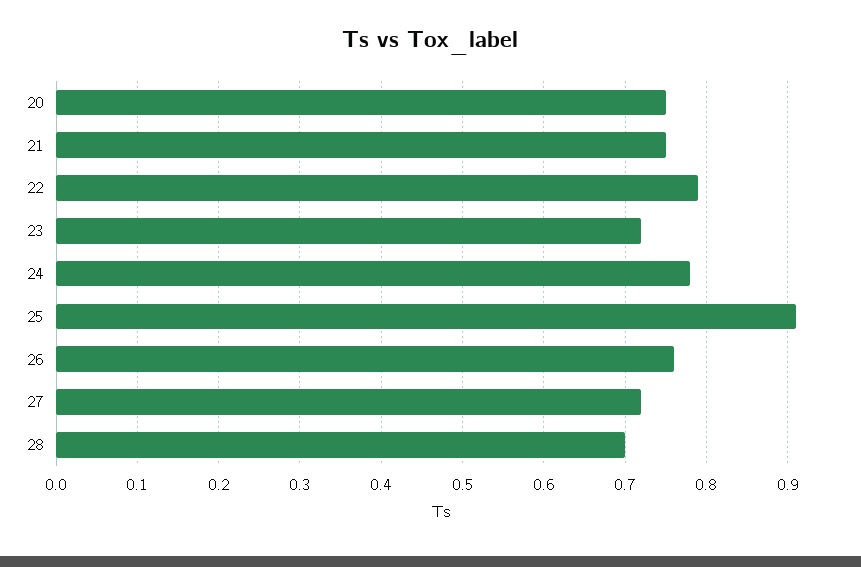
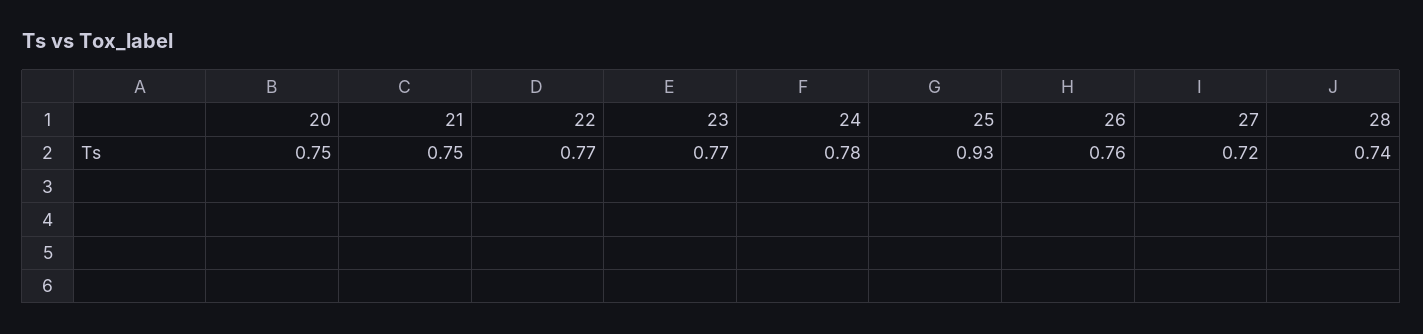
22: 0.79 -> 0.77
23: 0.72 -> 0.77
25: 0.91 -> 0.93
28: 0.7 -> 0.74

